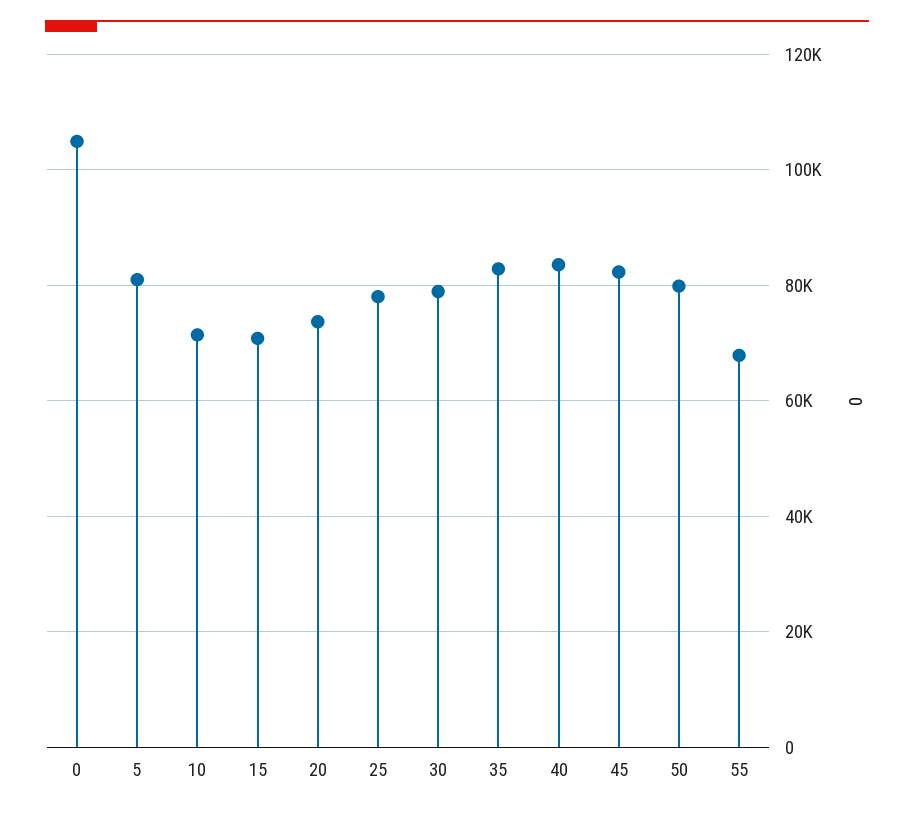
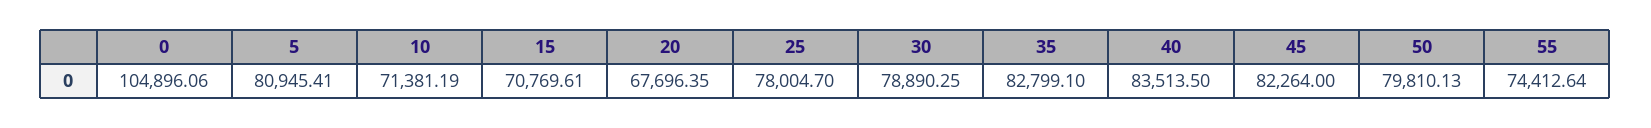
20: 74000 -> 67696.35
55: 68000 -> 74412.64

